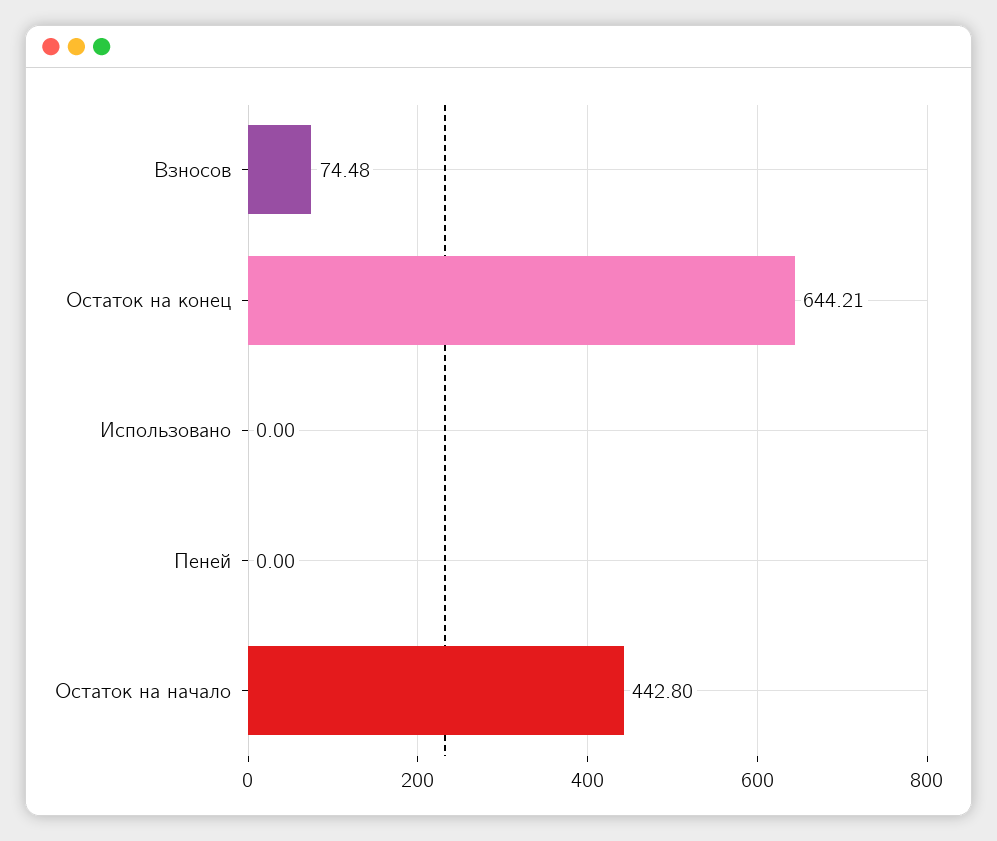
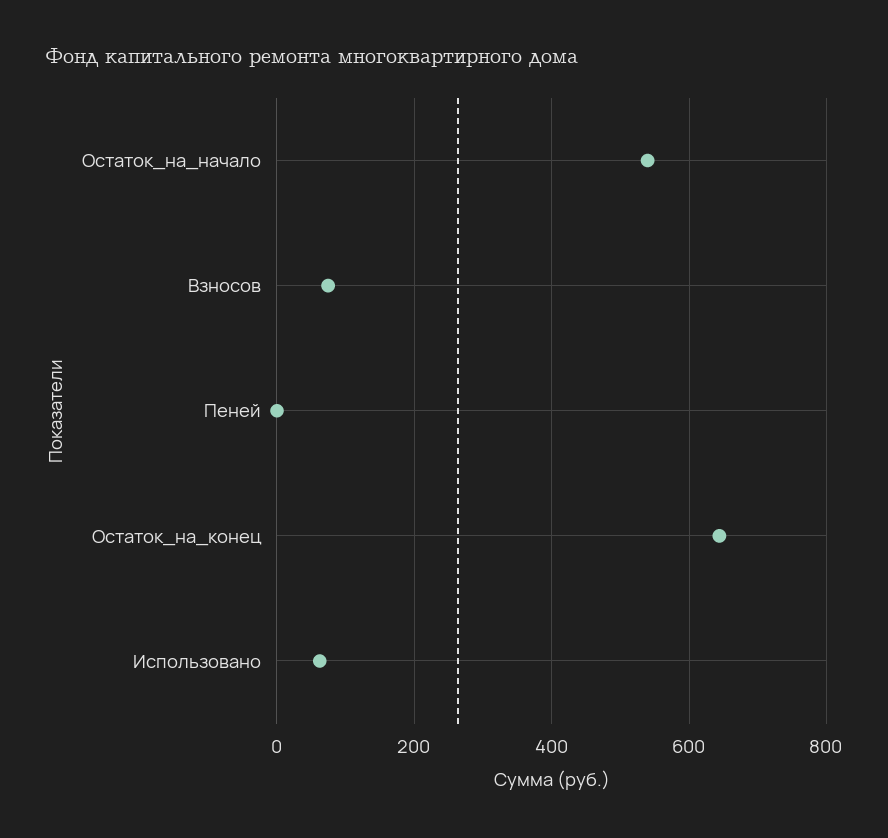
Использовано: 0 -> 60
Остаток на начало: 442.8 -> 540

